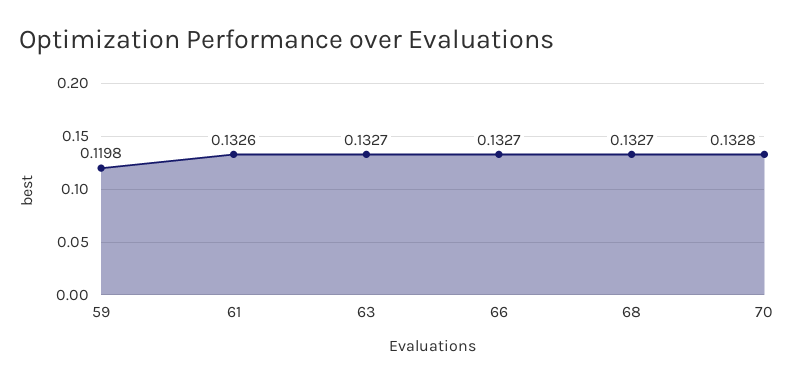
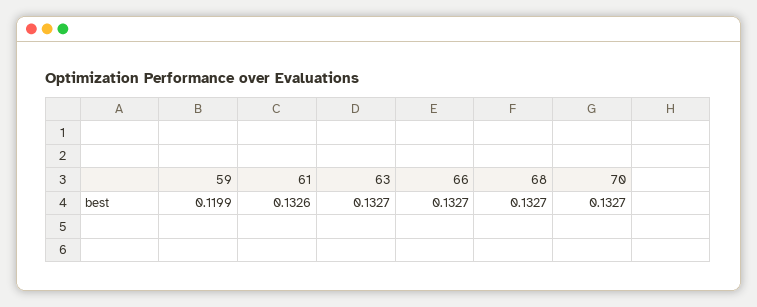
59: 0.1198 -> 0.1199
70: 0.1328 -> 0.1327

